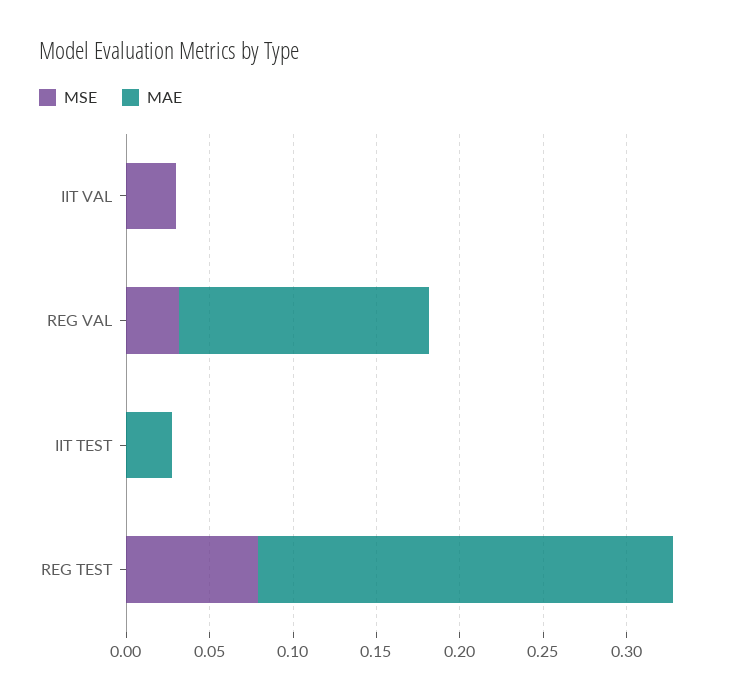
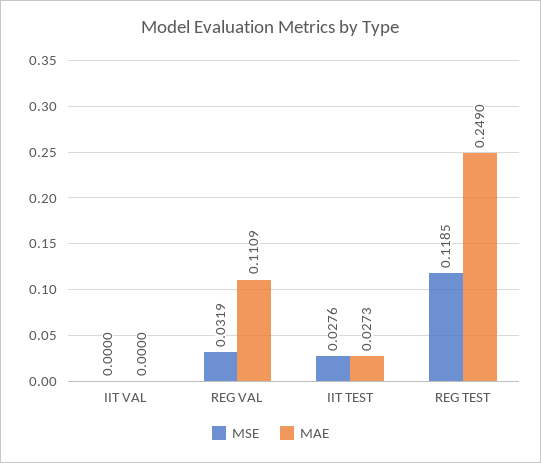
MSE, IIT VAL: 0.03 -> 0
MAE, REG VAL: 0.15 -> 0.1109
MSE, IIT TEST: 0 -> 0.0276
MSE, REG TEST: 0.08 -> 0.1185

